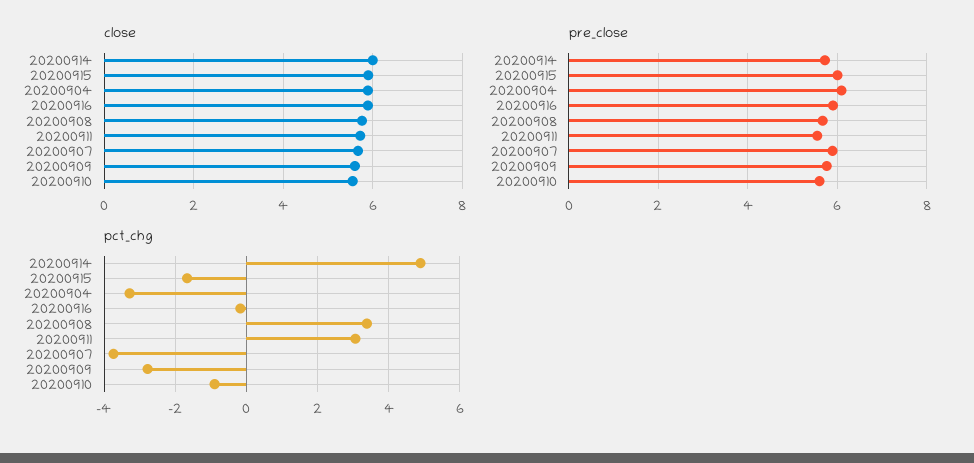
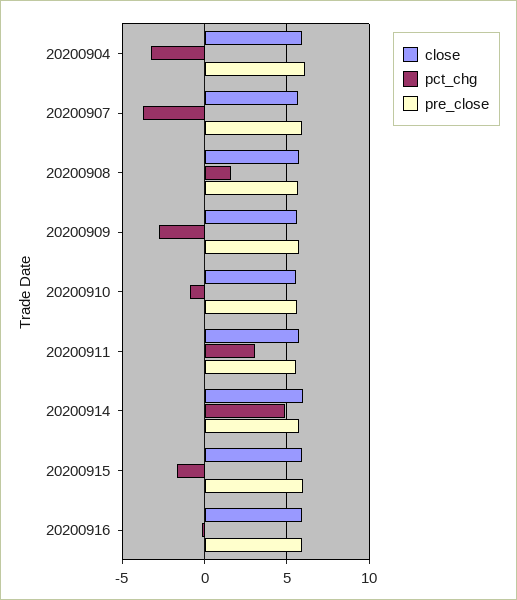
pct_chg, 20200908: 3.4 -> 1.5

